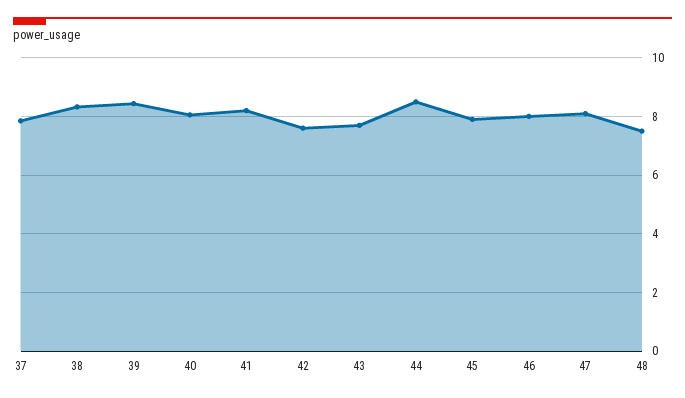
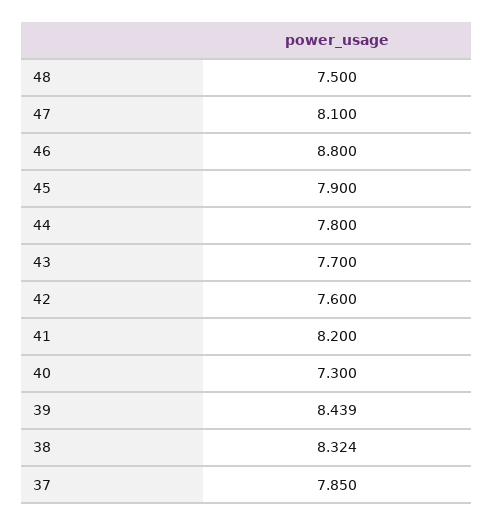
40: 8 -> 7.3
44: 8.5 -> 7.8
46: 8 -> 8.8

